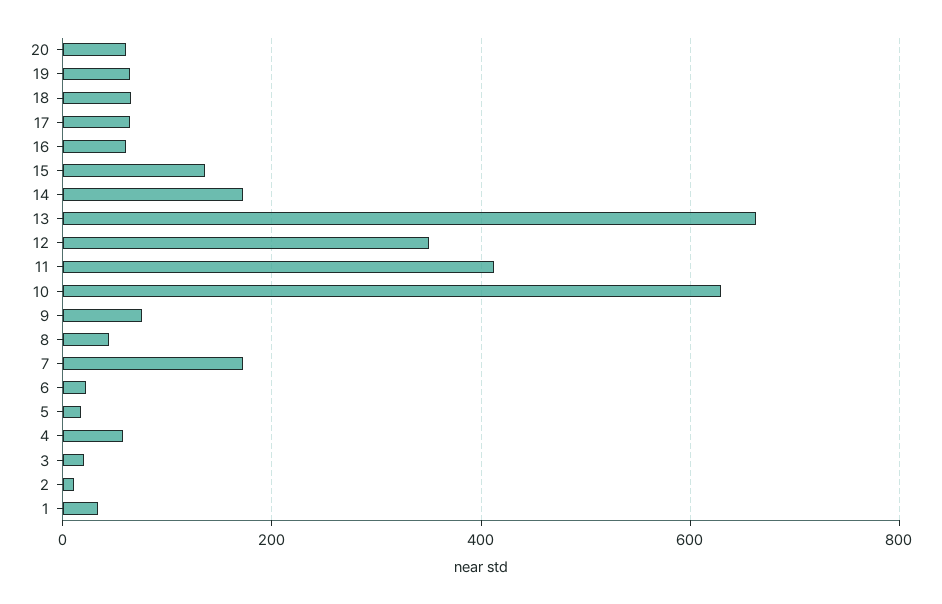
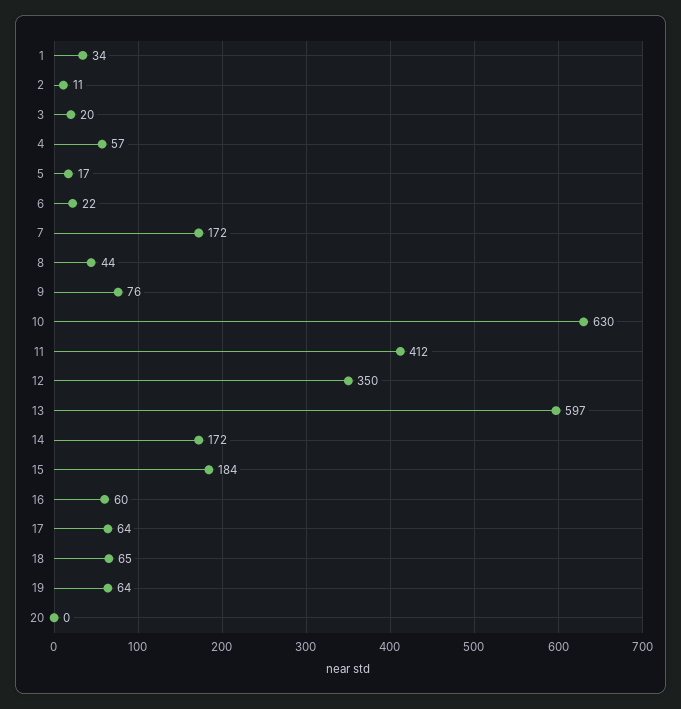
20: 60 -> 0
15: 140 -> 184
13: 660 -> 597

